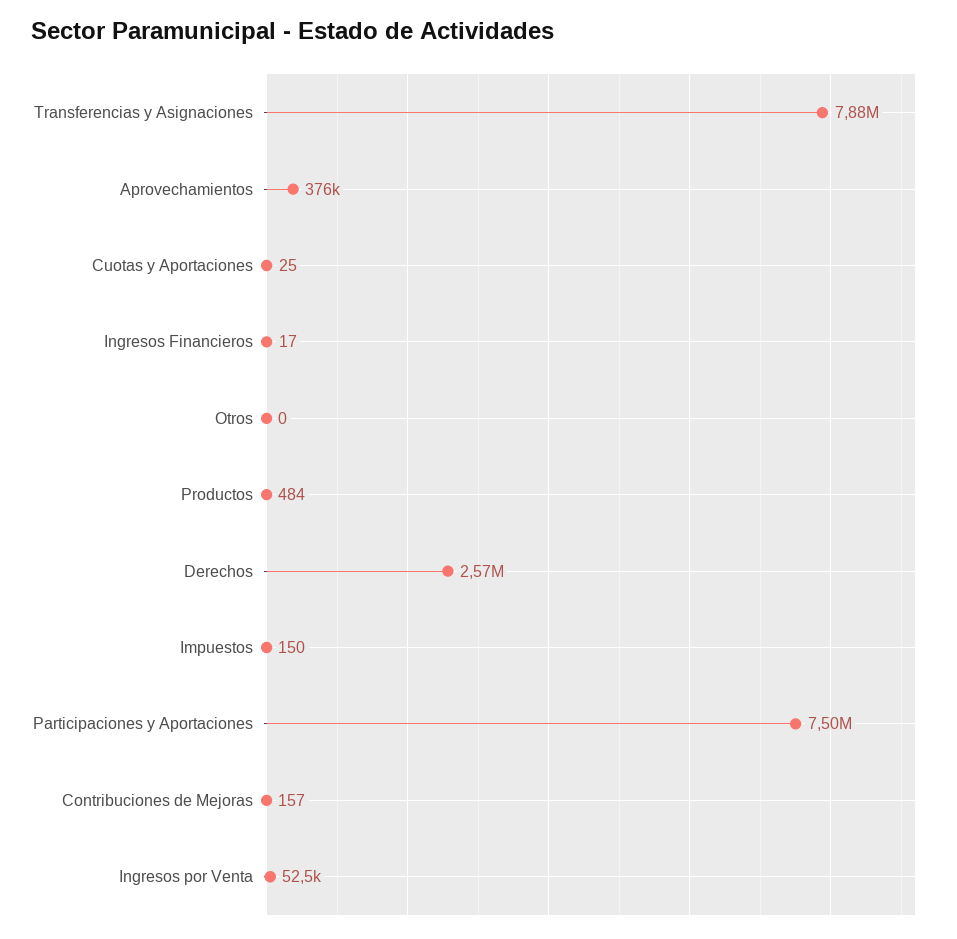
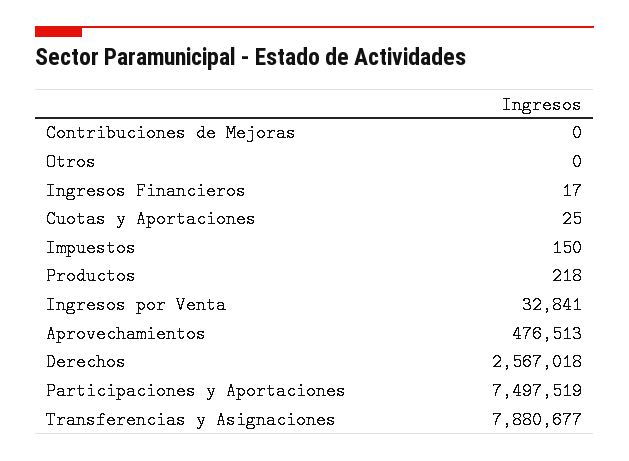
Aprovechamientos: 376000 -> 476513
Productos: 484 -> 218
Contribuciones de Mejoras: 157 -> 0
Ingresos por Venta: 52500 -> 32841

